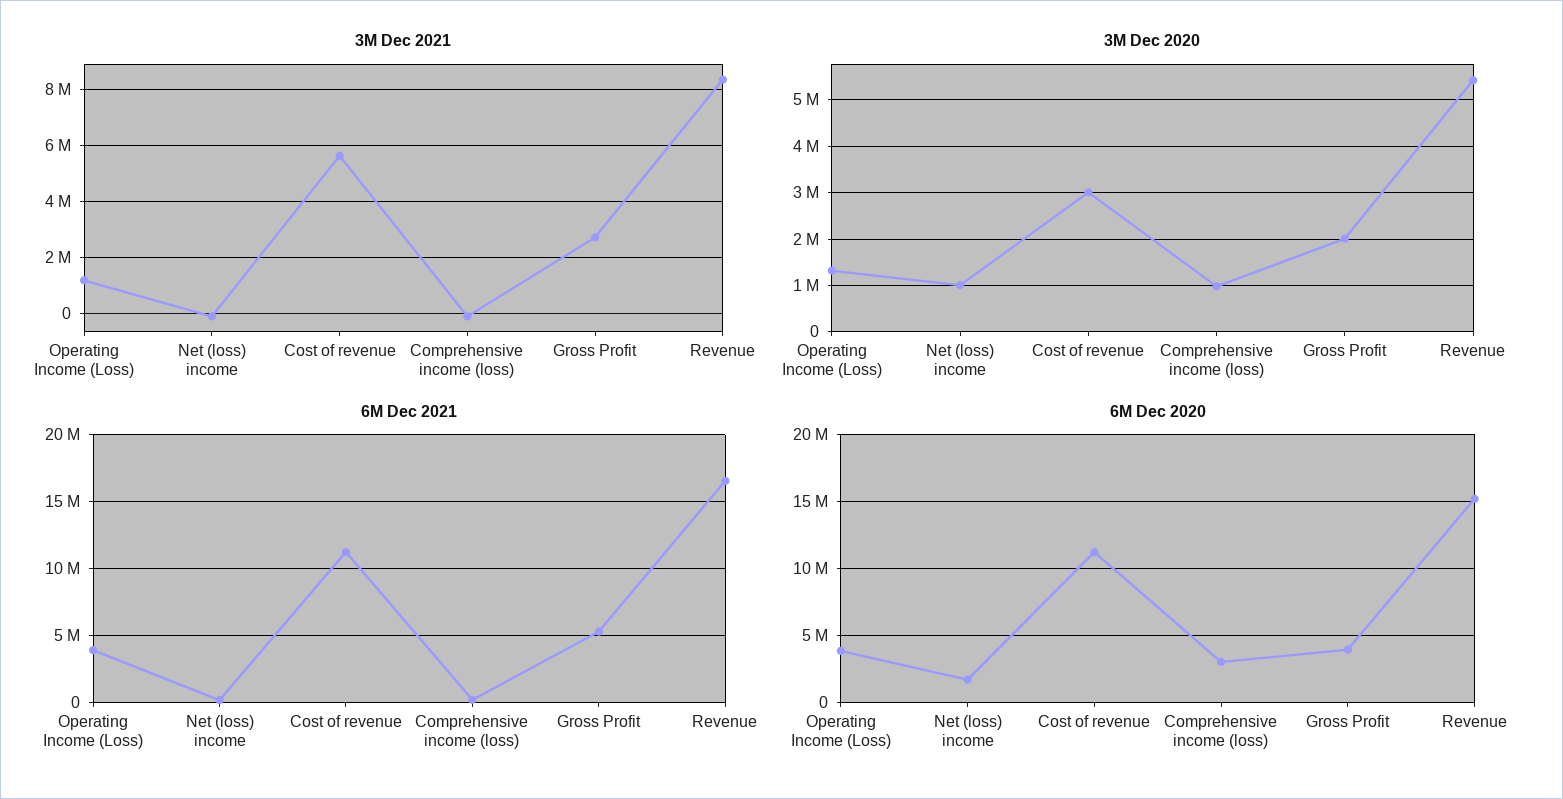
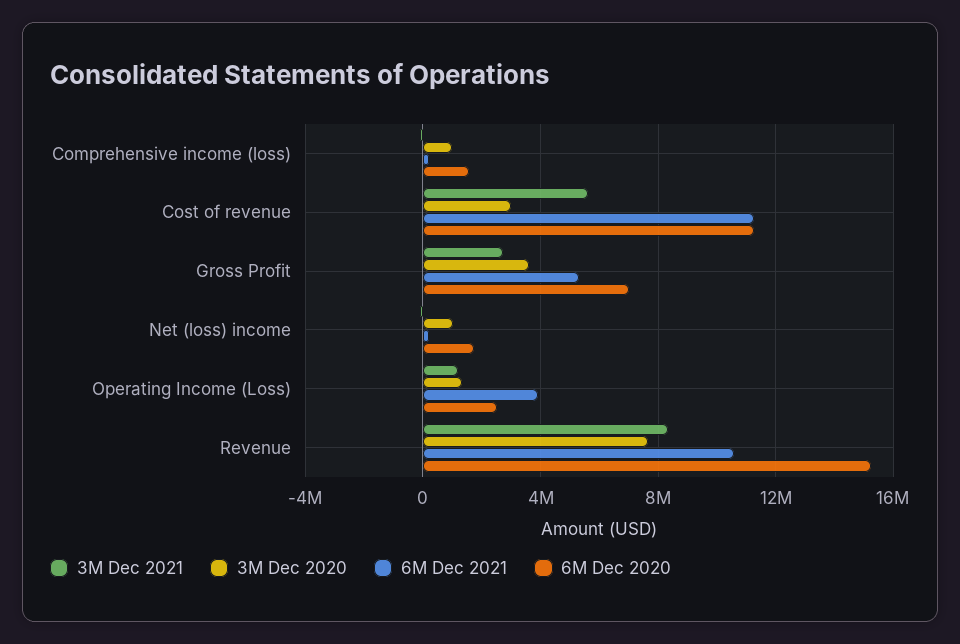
3M Dec 2020, Gross Profit: 2000000 -> 3500000
3M Dec 2020, Revenue: 5400000 -> 7500000
6M Dec 2021, Revenue: 16500000 -> 10500000
6M Dec 2020, Operating Income (Loss): 4000000 -> 2500000
6M Dec 2020, Comprehensive income (loss): 3000000 -> 1500000
6M Dec 2020, Gross Profit: 4000000 -> 7000000

